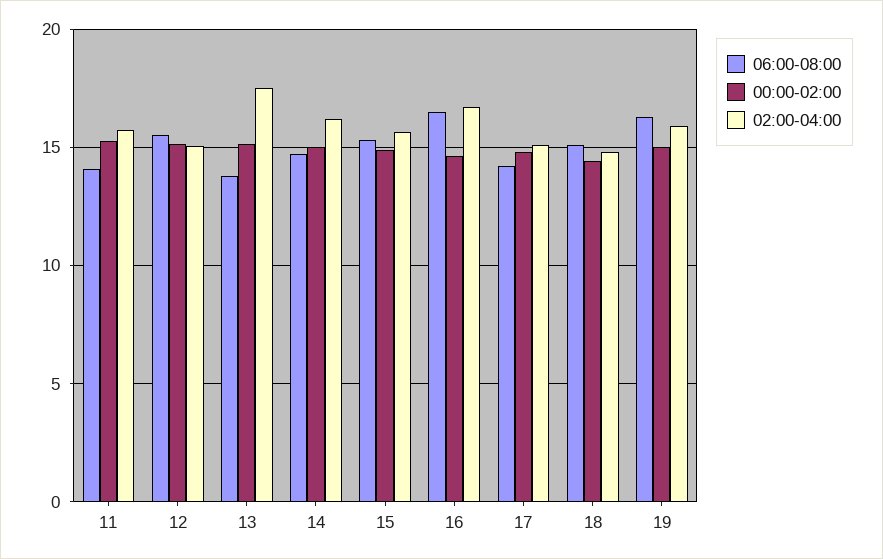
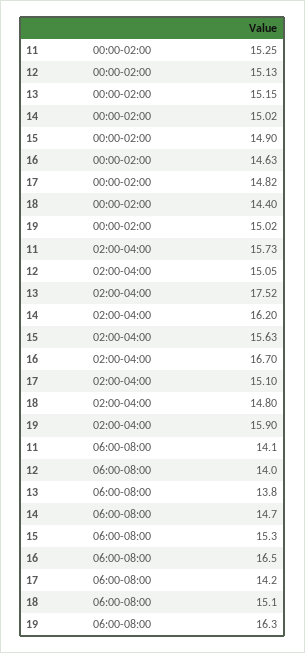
06:00-08:00, 12: 15.5 -> 14

